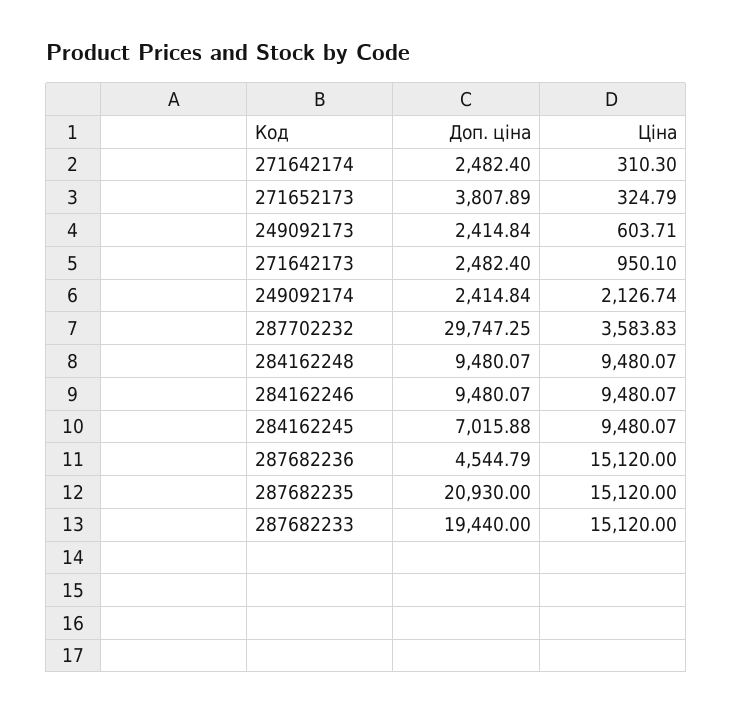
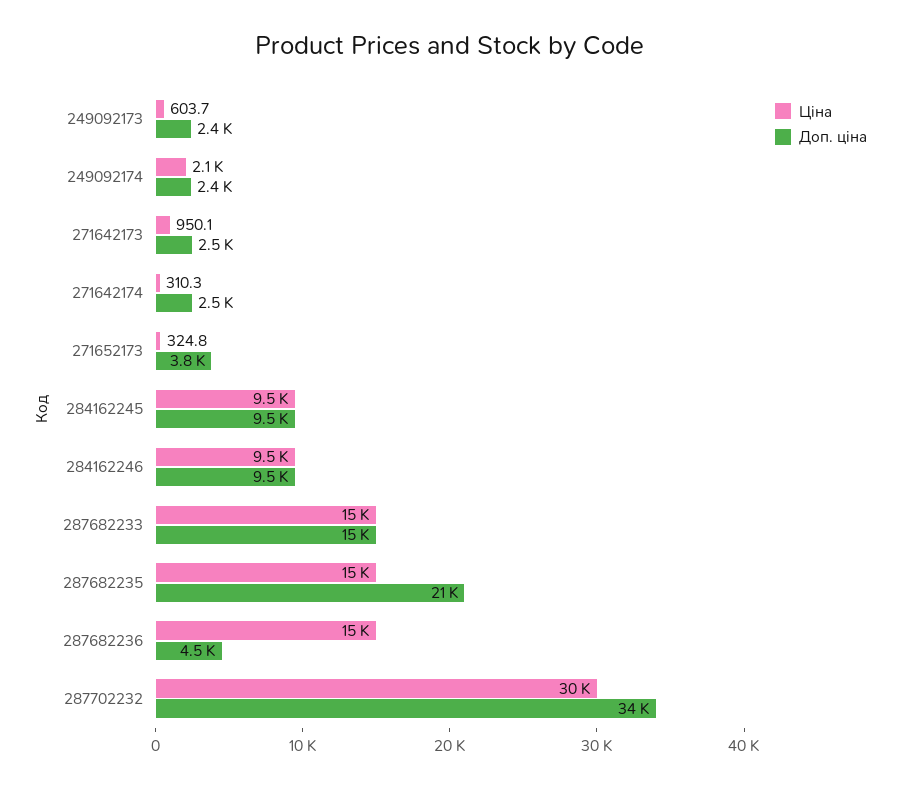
Доп. ціна, 287702232: 29747.25 -> 34000
Ціна, 287702232: 3583.83 -> 30000
Доп. ціна, 284162248: 9480.07 -> none
Ціна, 284162248: 9480.07 -> none
Доп. ціна, 284162245: 7015.88 -> 9500
Доп. ціна, 287682233: 19440 -> 15000

